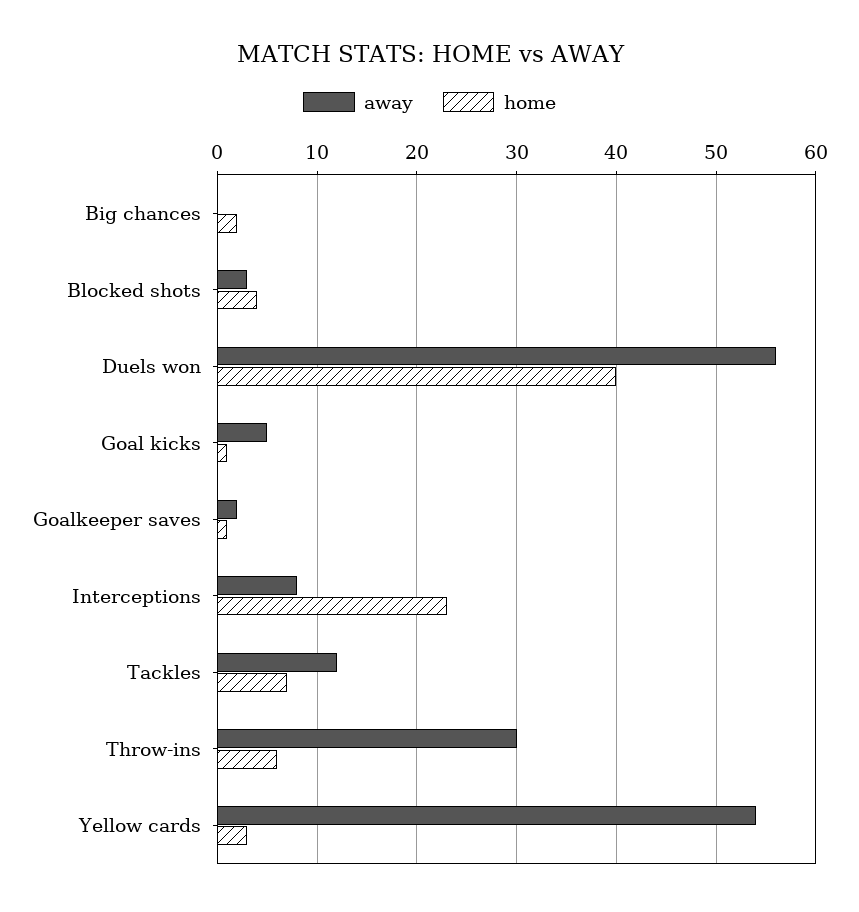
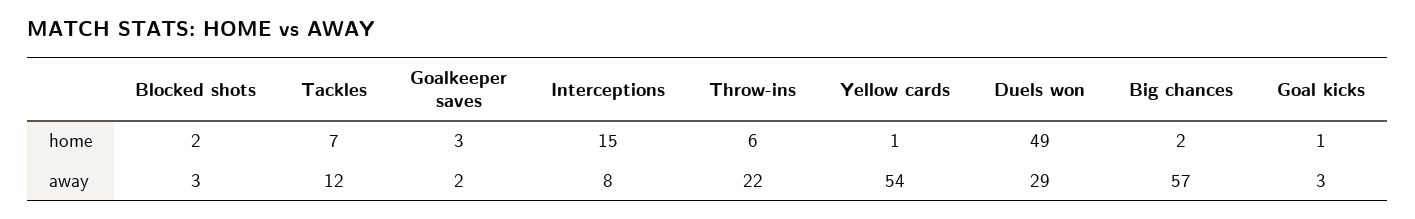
away, Big chances: 0 -> 57
home, Blocked shots: 4 -> 2
away, Duels won: 56 -> 29
home, Duels won: 40 -> 49
away, Goal kicks: 5 -> 3
home, Goalkeeper saves: 1 -> 3
home, Interceptions: 23 -> 15
away, Throw-ins: 30 -> 22
home, Yellow cards: 3 -> 1

